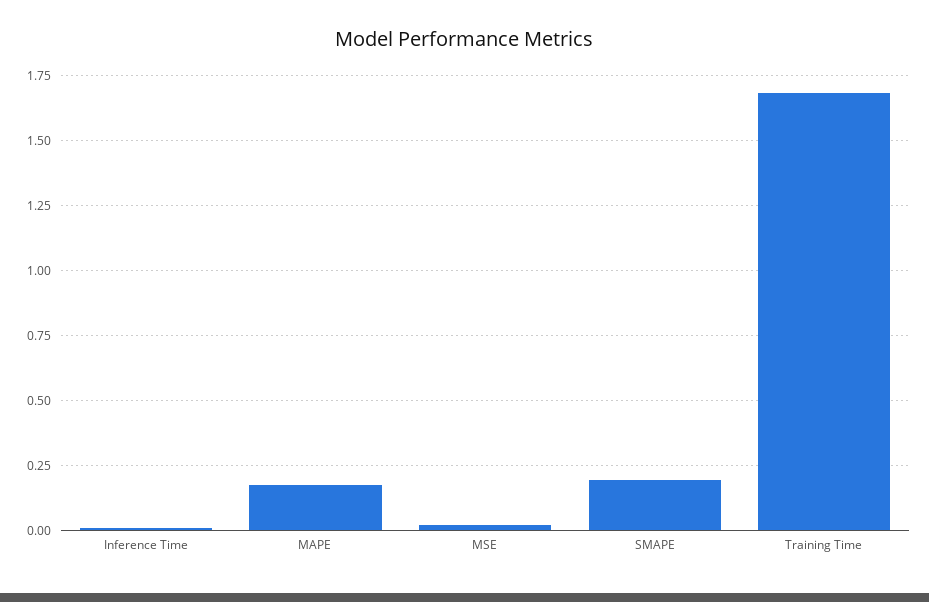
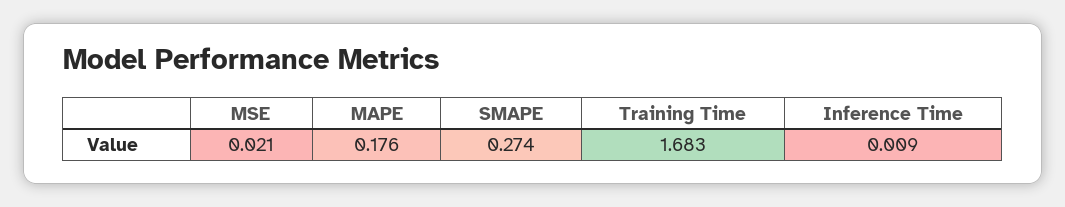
SMAPE: 0.2 -> 0.274

